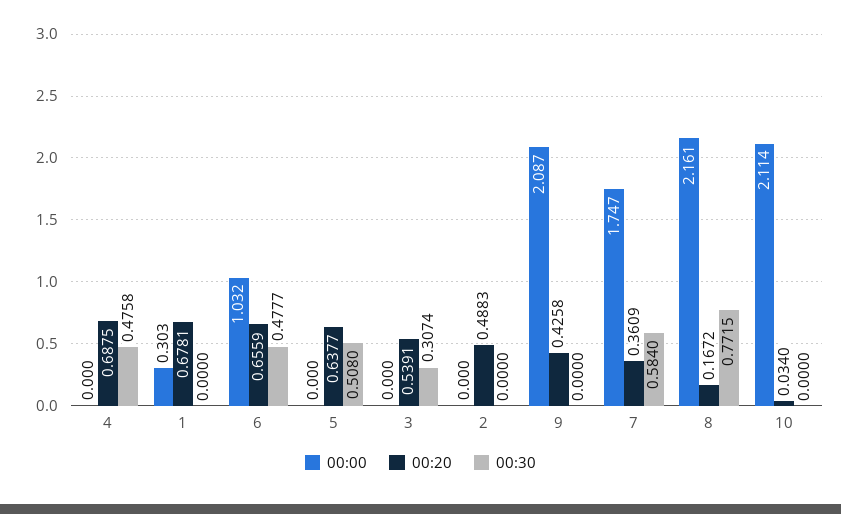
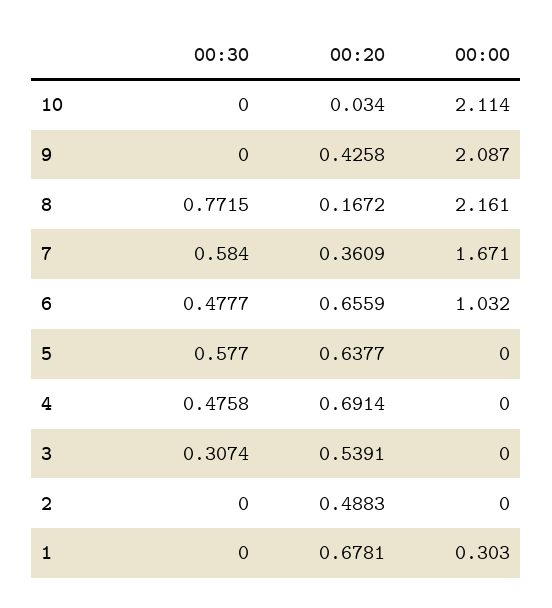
00:20, 4: 0.6875 -> 0.6914
00:30, 5: 0.508 -> 0.577
00:00, 7: 1.747 -> 1.671

